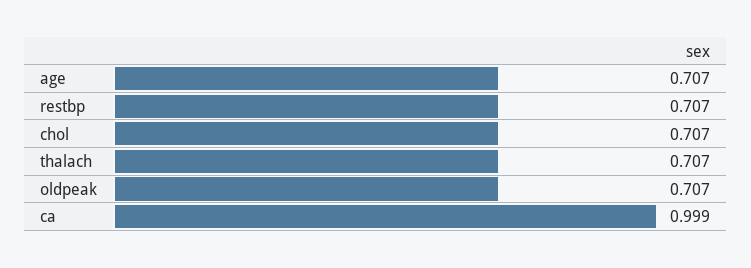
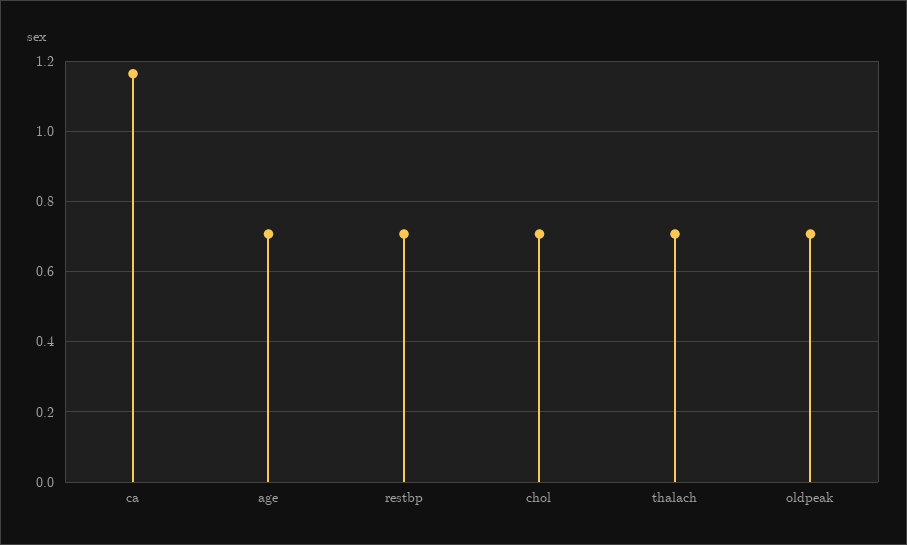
ca: 0.999 -> 1.16

